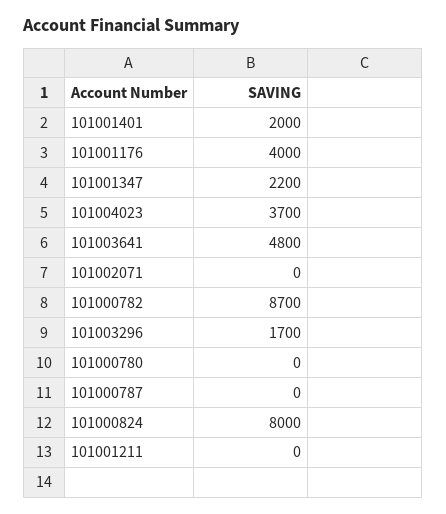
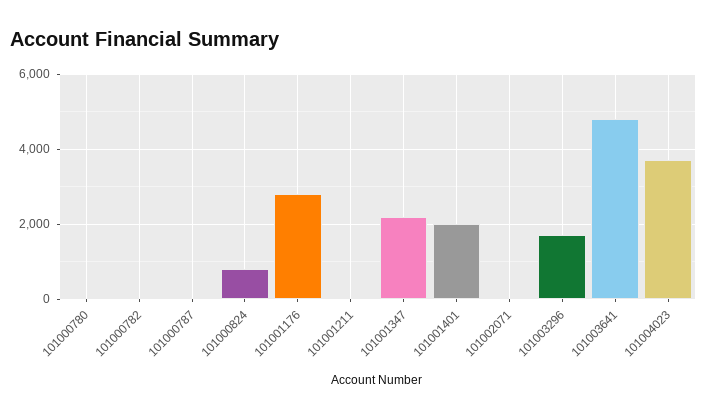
101001176: 4000 -> 2800
101000782: 8700 -> 0
101000824: 8000 -> 800

